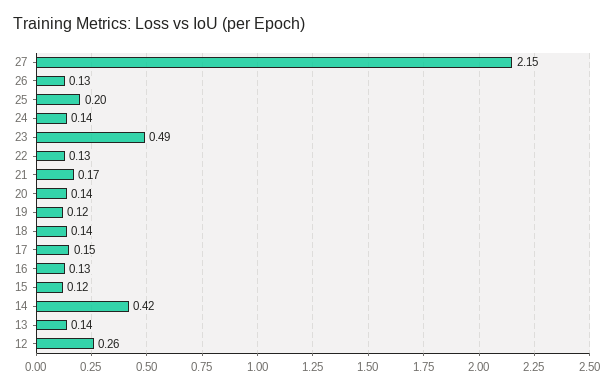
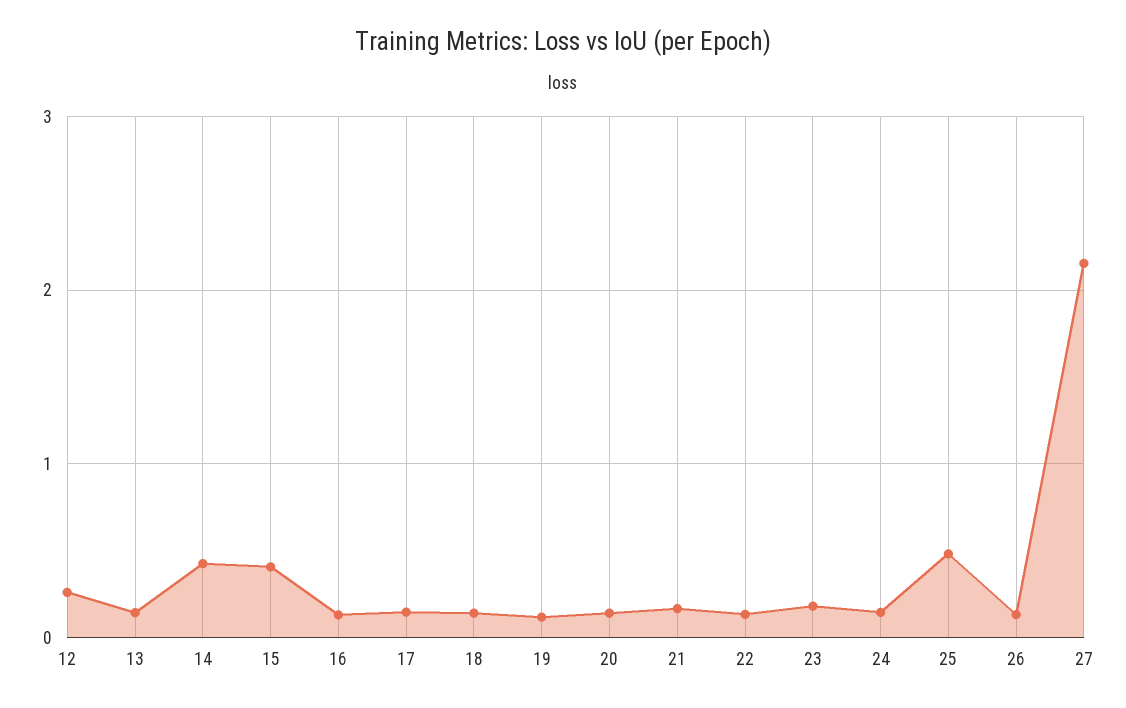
25: 0.2 -> 0.5
23: 0.49 -> 0.2
15: 0.12 -> 0.4

